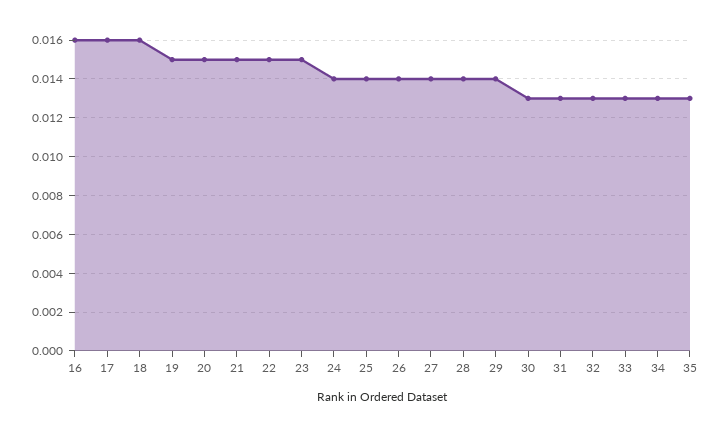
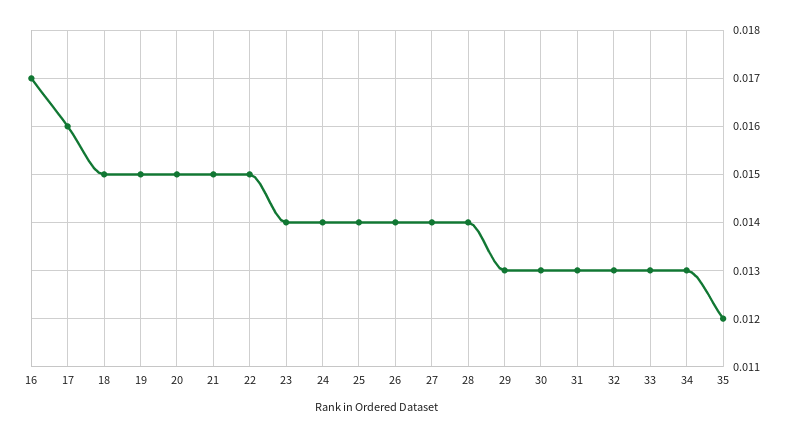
16: 0.016 -> 0.017
18: 0.016 -> 0.015
23: 0.015 -> 0.014
29: 0.014 -> 0.013
35: 0.013 -> 0.012

